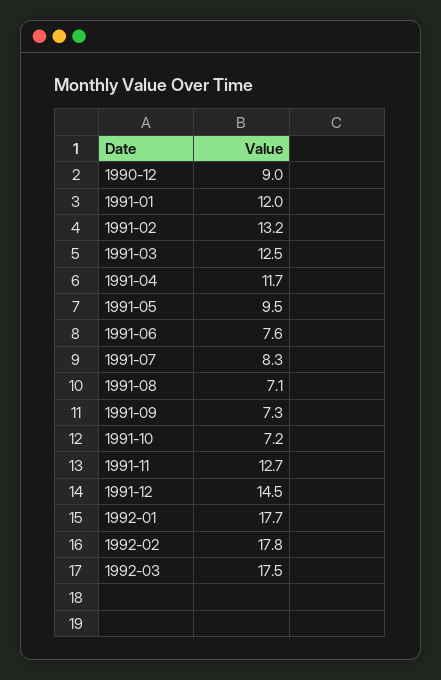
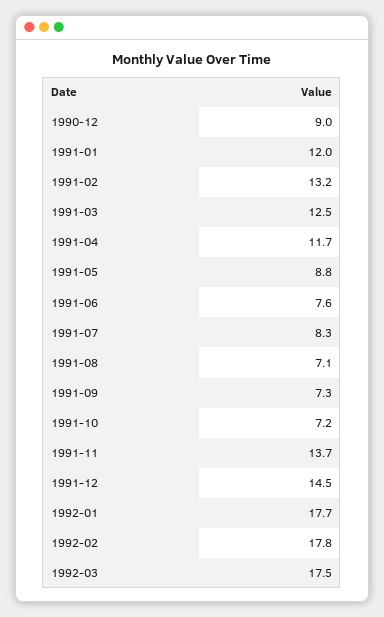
1991-05: 9.5 -> 8.8
1991-11: 12.7 -> 13.7

